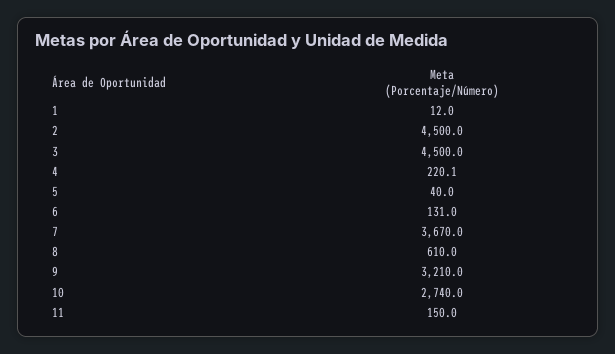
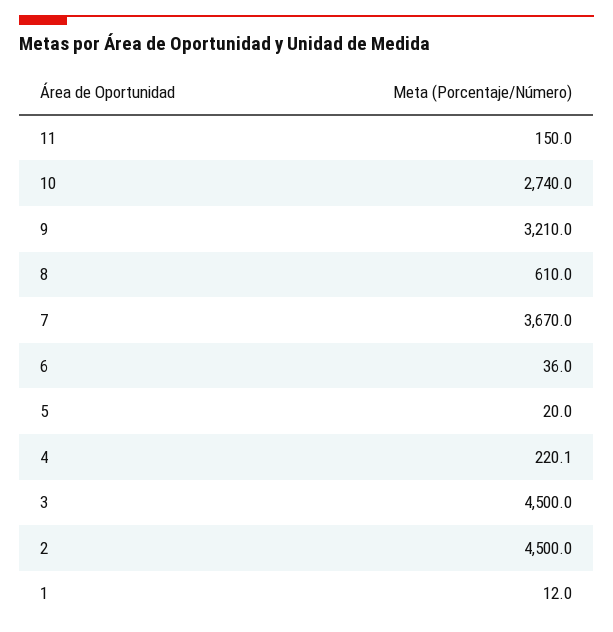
5: 40 -> 20
6: 131 -> 36

